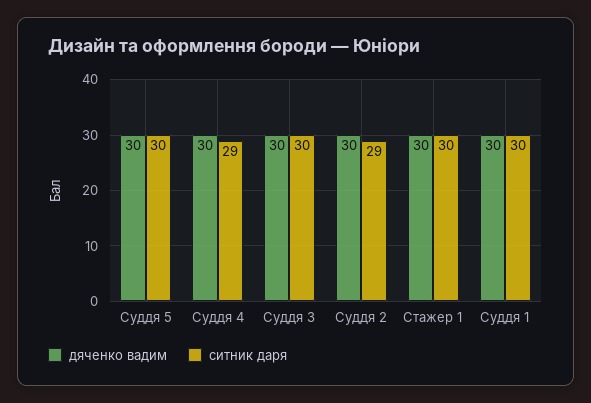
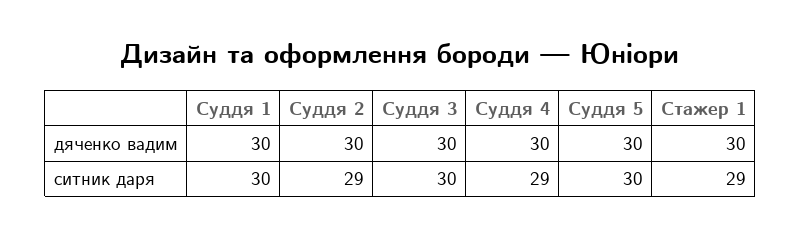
ситник даря, Стажер 1: 30 -> 29

